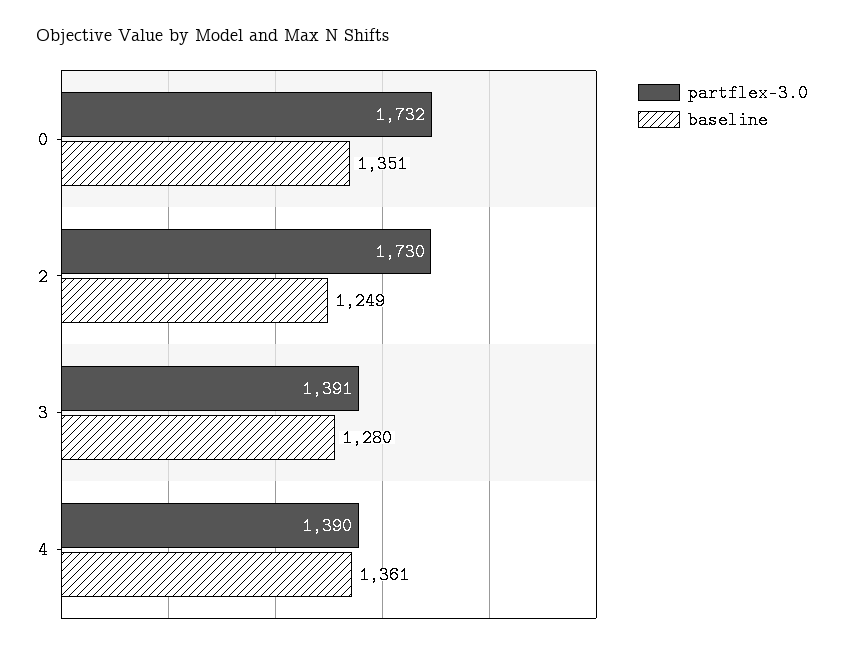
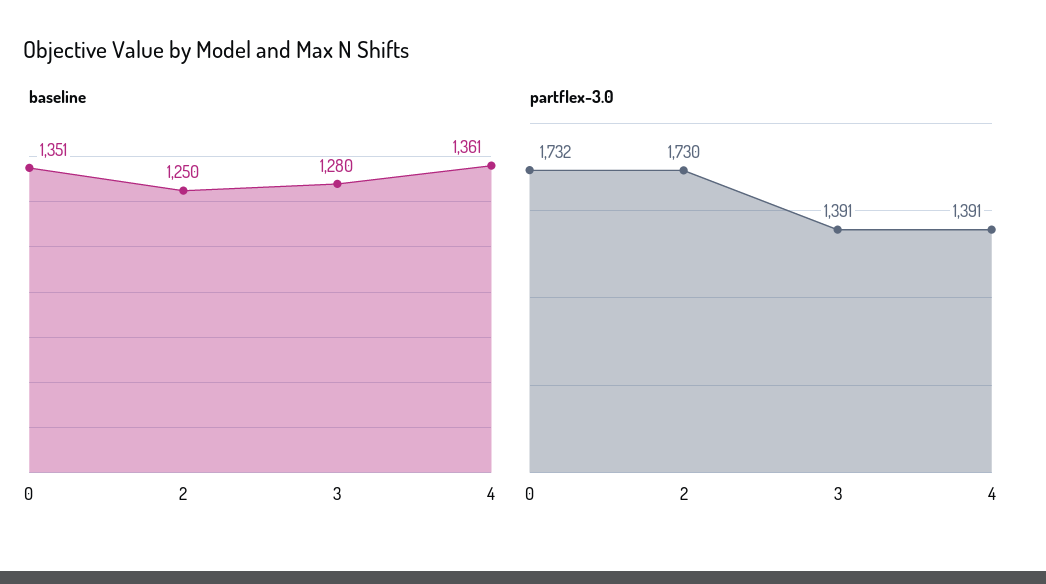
baseline, 2: 1249 -> 1250
partflex-3.0, 4: 1390 -> 1391

